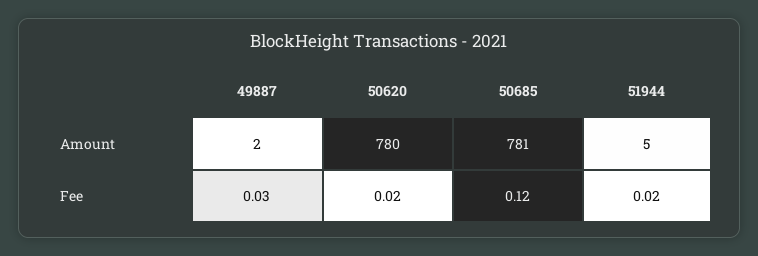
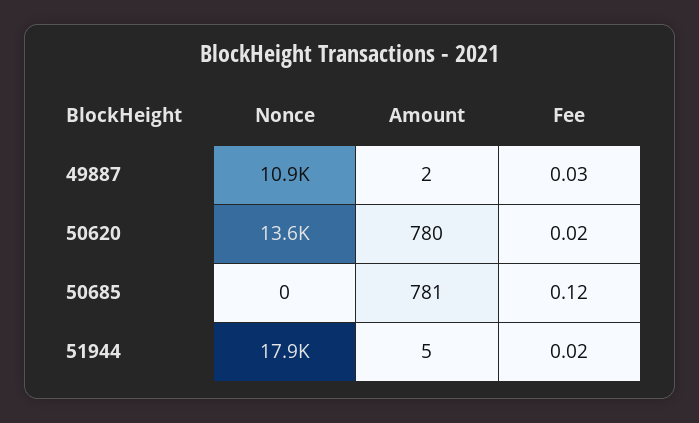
49887, Nonce: none -> 10900
50620, Nonce: none -> 13600
50685, Nonce: none -> 0
51944, Nonce: none -> 17900

